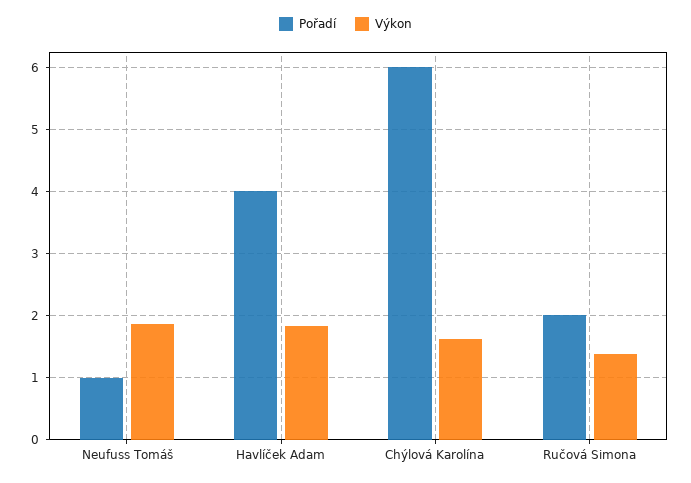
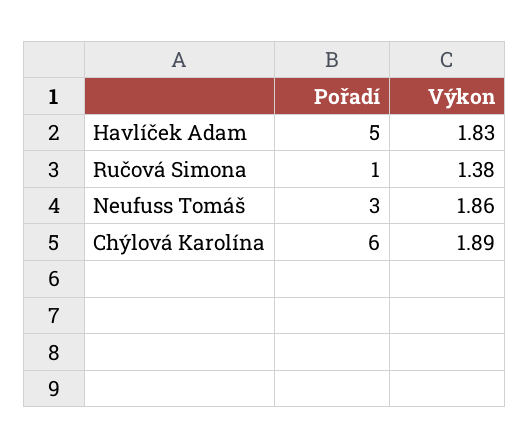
Pořadí, Neufuss Tomáš: 1 -> 3
Pořadí, Havlíček Adam: 4 -> 5
Výkon, Chýlová Karolína: 1.6 -> 1.89
Pořadí, Ručová Simona: 2 -> 1

